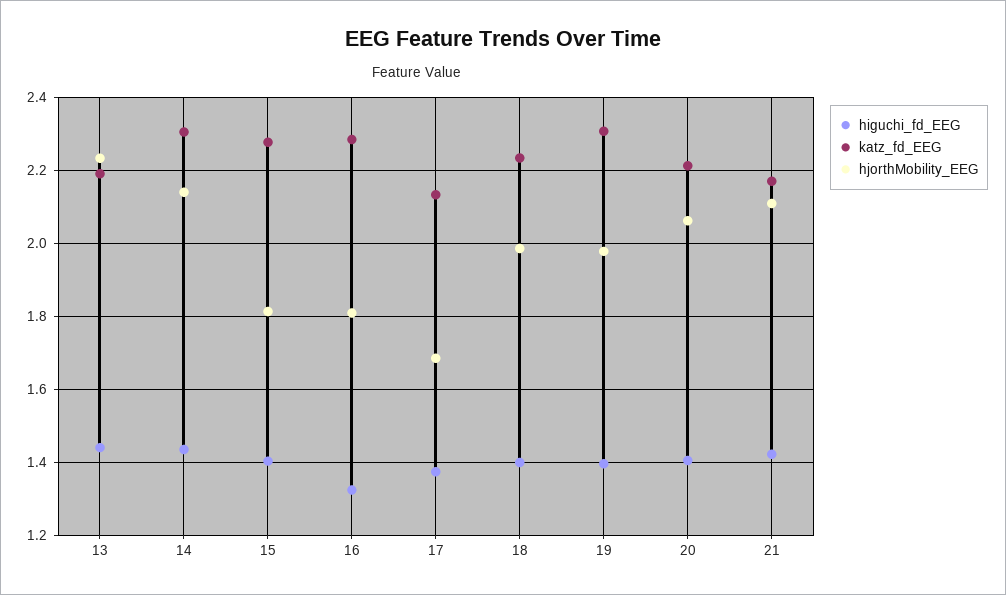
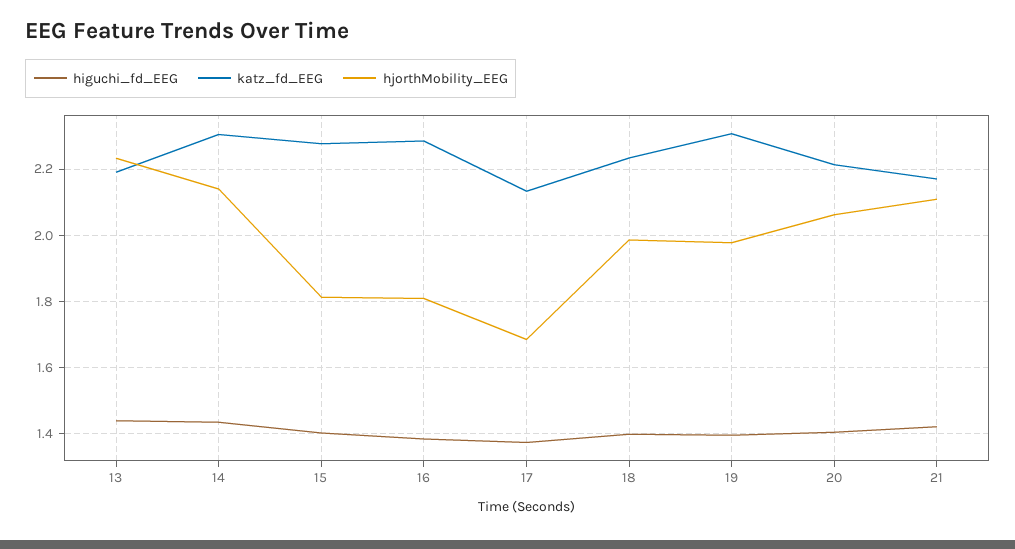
higuchi_fd_EEG, 16: 1.32 -> 1.38

